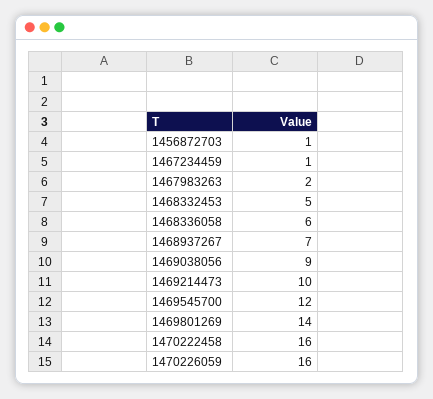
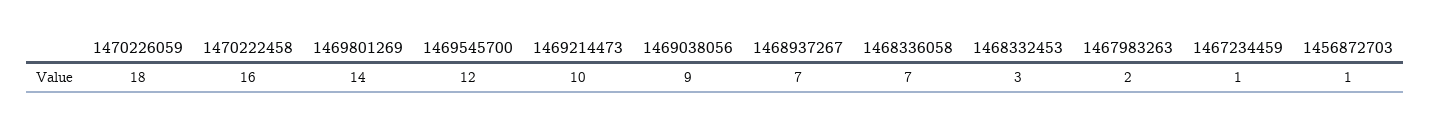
1468332453: 5 -> 3
1468336058: 6 -> 7
1470226059: 16 -> 18

